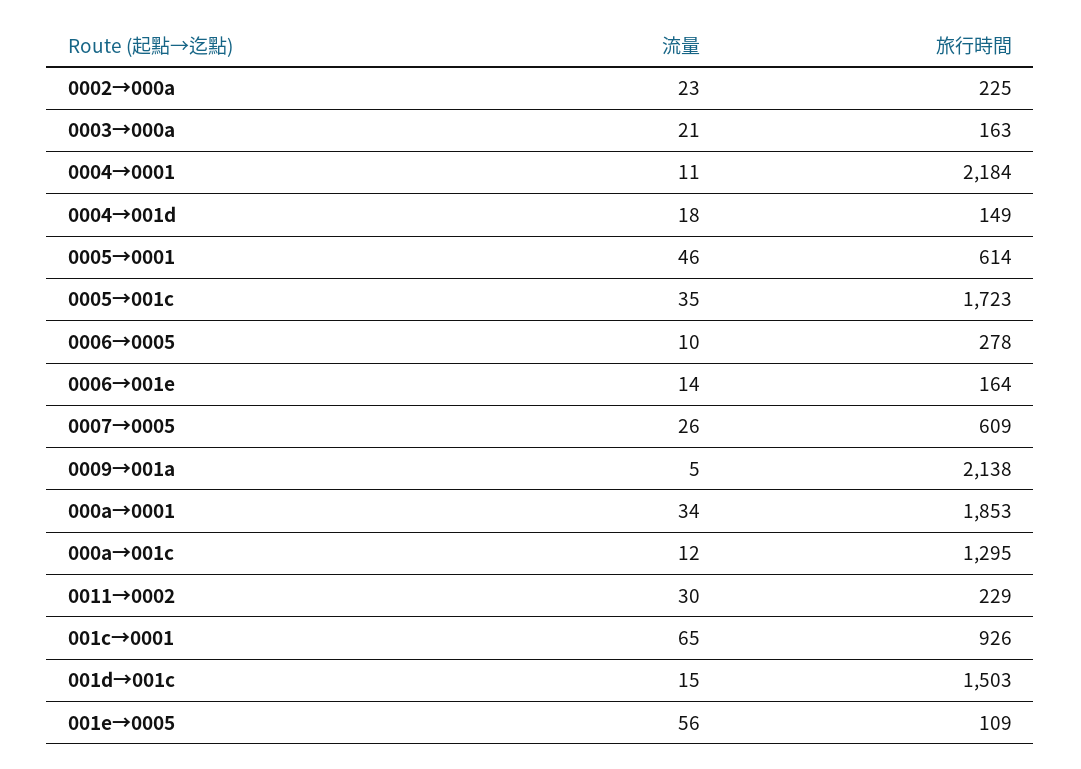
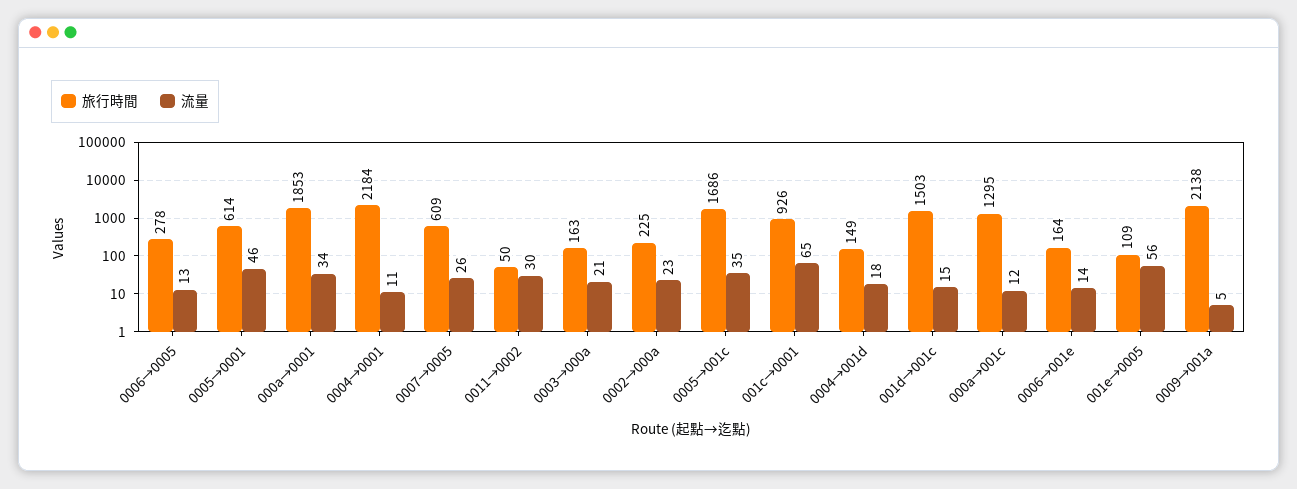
旅行時間, 0005→001c: 1723 -> 1686
流量, 0006→0005: 10 -> 13
旅行時間, 0011→0002: 229 -> 50

